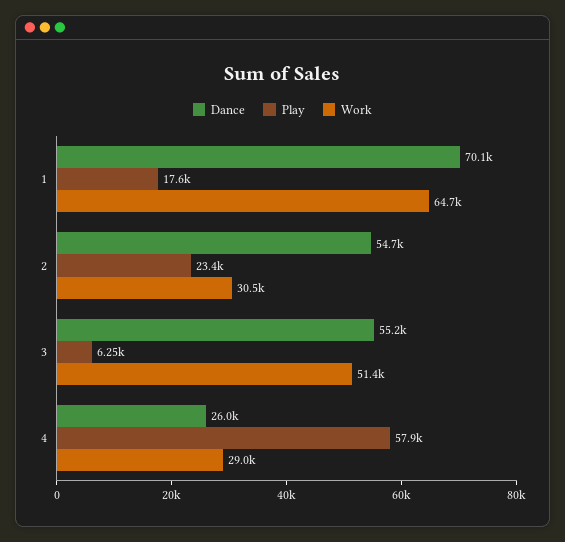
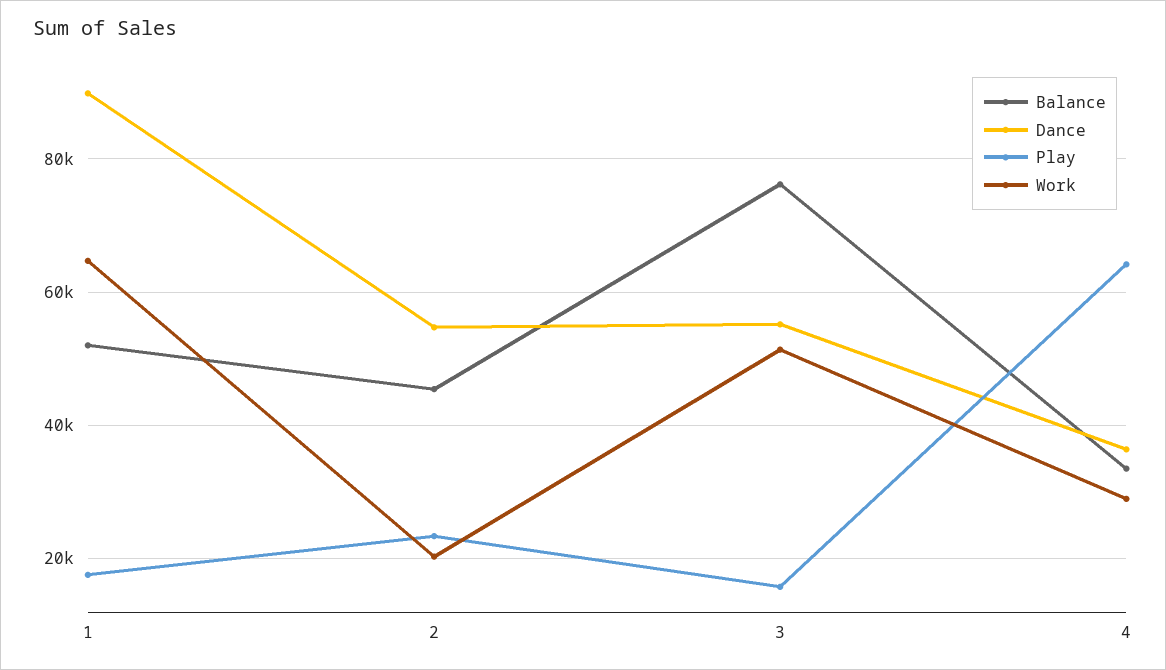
Dance, 1: 70100 -> 90000
Work, 2: 30500 -> 20000
Play, 3: 6250 -> 16000
Dance, 4: 26000 -> 36000
Play, 4: 57900 -> 64000
Balance, 1: none -> 52000
Balance, 2: none -> 46000
Balance, 3: none -> 76000
Balance, 4: none -> 34000

